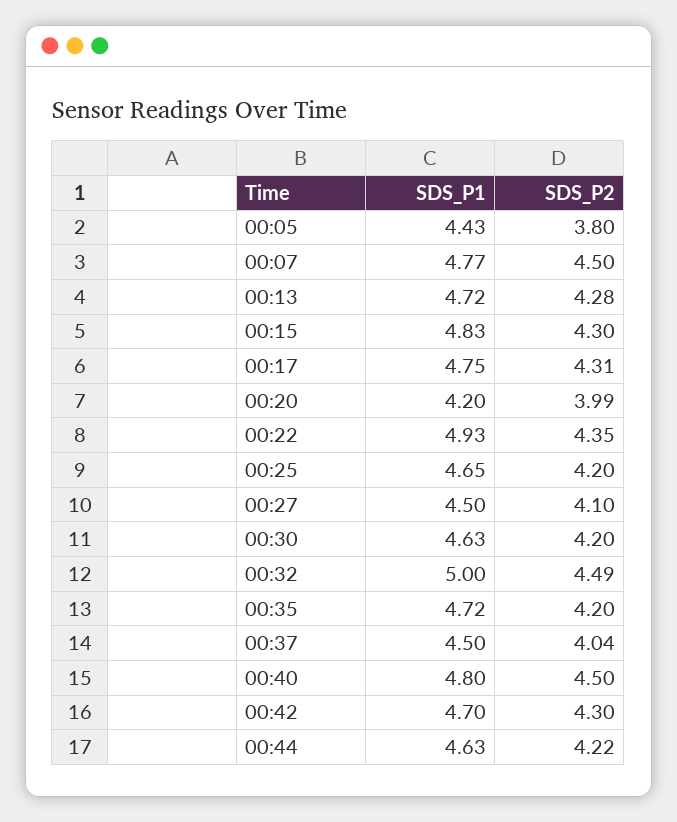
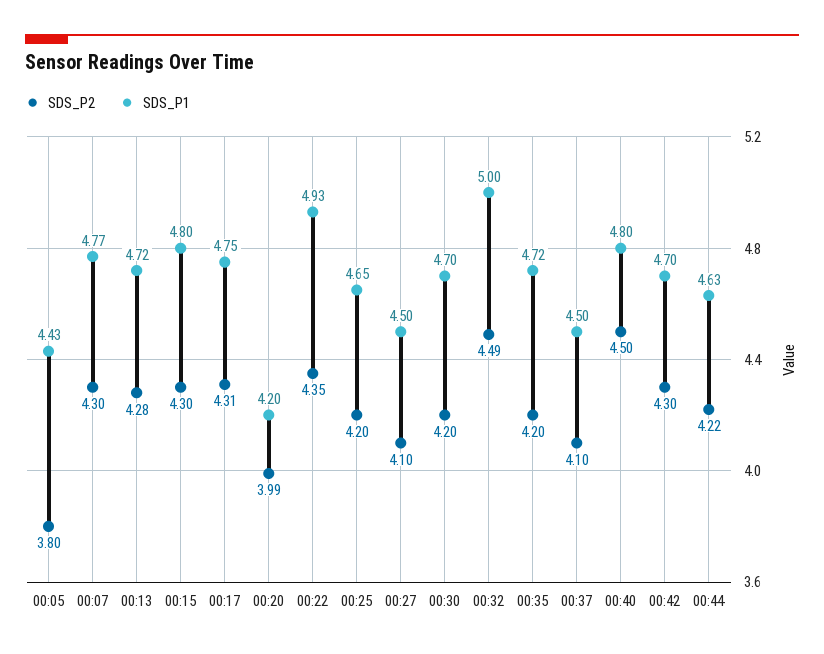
SDS_P2, 00:07: 4.5 -> 4.3
SDS_P1, 00:15: 4.83 -> 4.8
SDS_P1, 00:30: 4.63 -> 4.7
SDS_P2, 00:37: 4.04 -> 4.1

